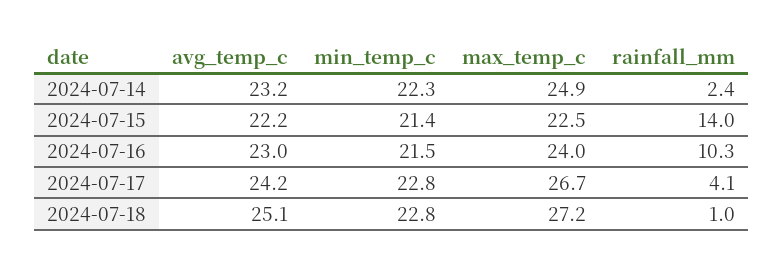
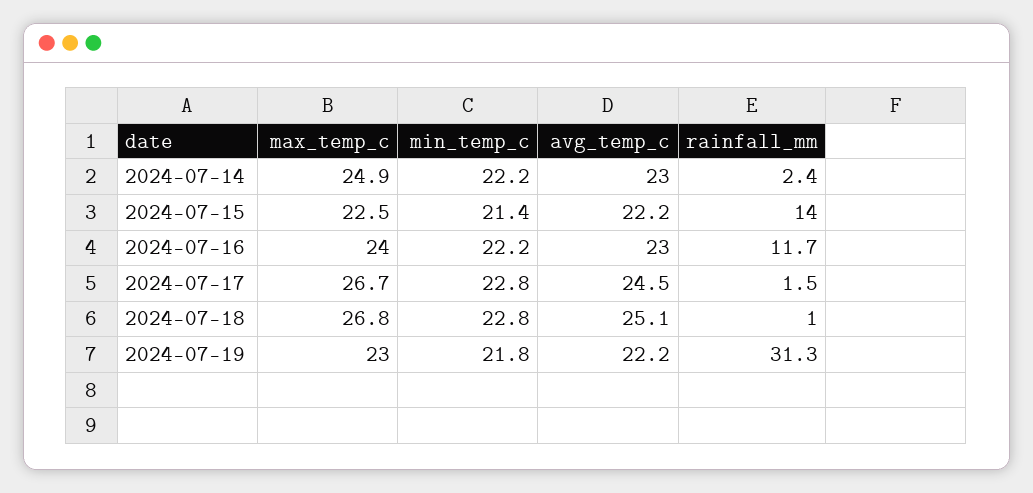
avg_temp_c, 2024-07-14: 23.2 -> 23
min_temp_c, 2024-07-14: 22.3 -> 22.2
min_temp_c, 2024-07-16: 21.5 -> 22.2
rainfall_mm, 2024-07-16: 10.3 -> 11.7
avg_temp_c, 2024-07-17: 24.2 -> 24.5
rainfall_mm, 2024-07-17: 4.1 -> 1.5
max_temp_c, 2024-07-18: 27.2 -> 26.8
max_temp_c, 2024-07-19: none -> 23
min_temp_c, 2024-07-19: none -> 21.8
avg_temp_c, 2024-07-19: none -> 22.2
rainfall_mm, 2024-07-19: none -> 31.3

